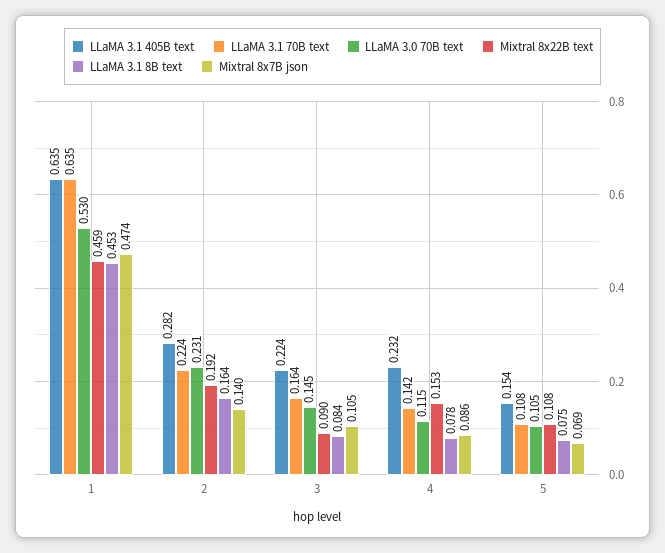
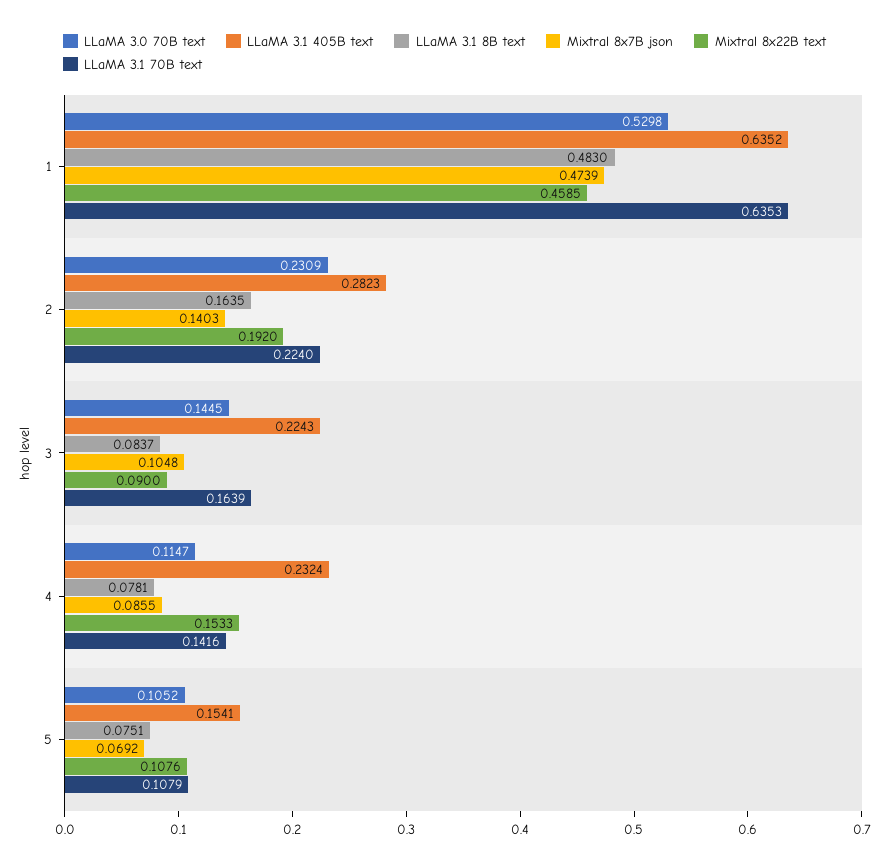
LLaMA 3.1 8B text, 1: 0.453 -> 0.483

